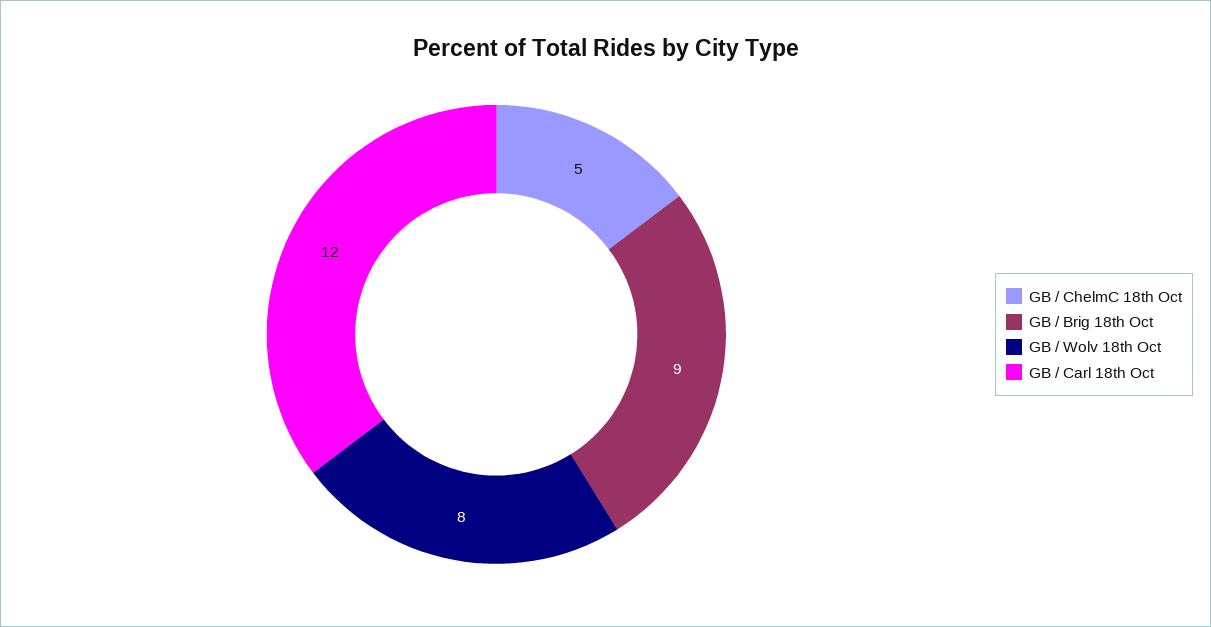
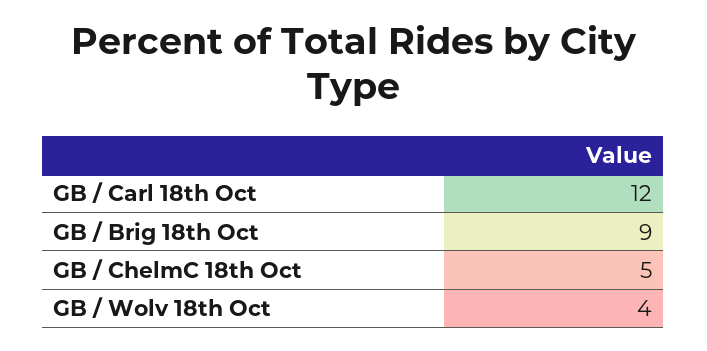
GB / Wolv 18th Oct: 8 -> 4

